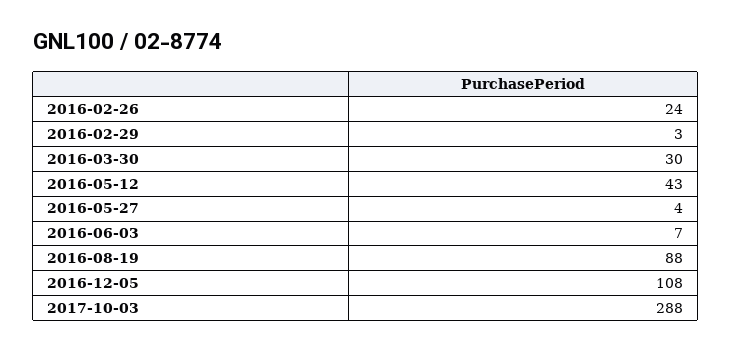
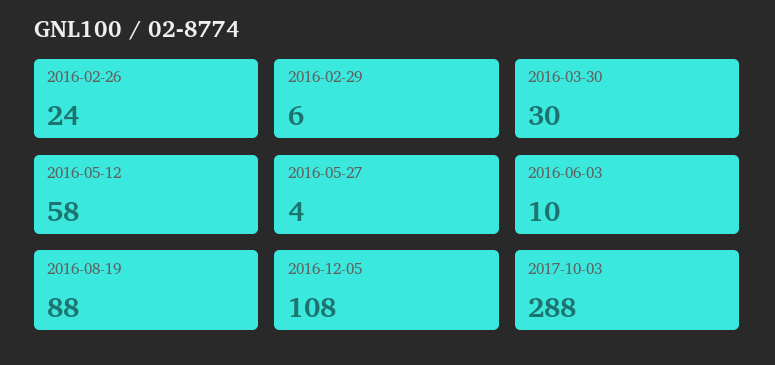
2016-02-29: 3 -> 6
2016-05-12: 43 -> 58
2016-06-03: 7 -> 10

